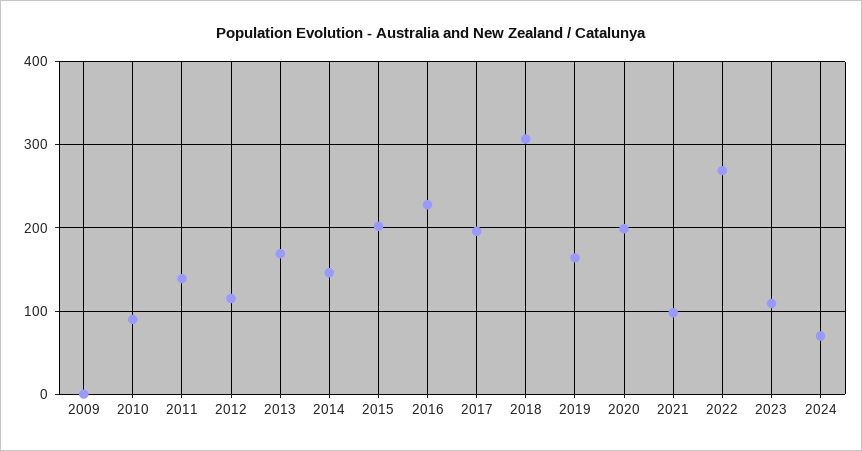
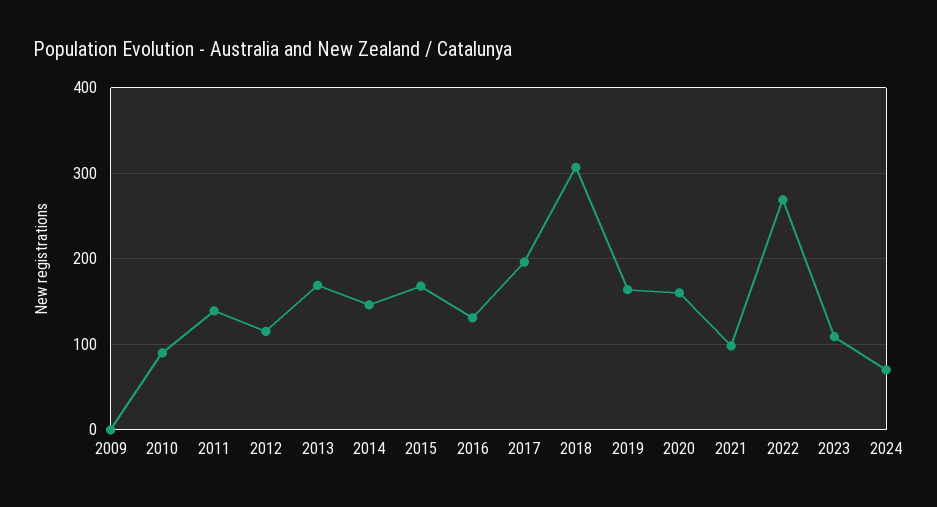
2015: 200 -> 170
2016: 230 -> 130
2020: 200 -> 160

